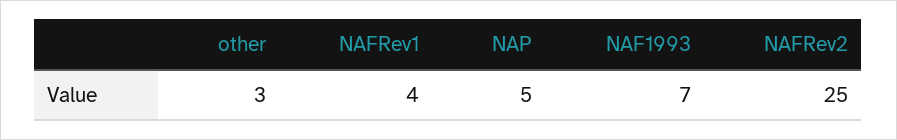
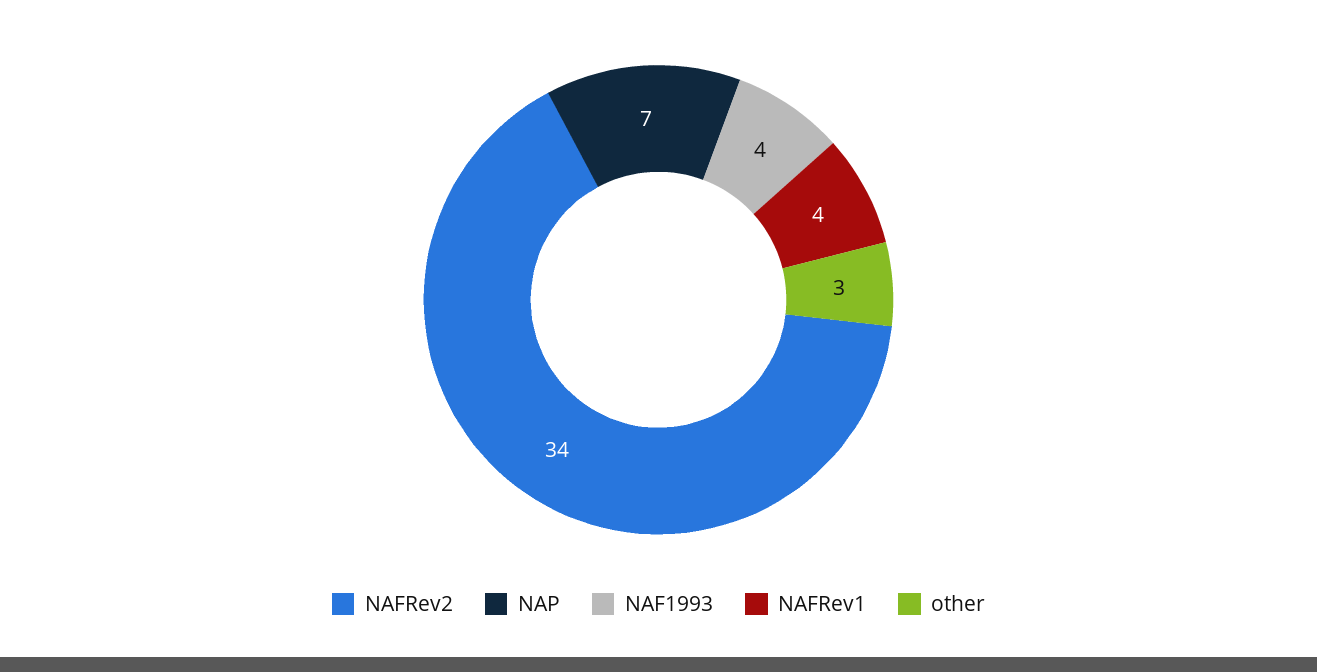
NAP: 5 -> 7
NAF1993: 7 -> 4
NAFRev2: 25 -> 34

